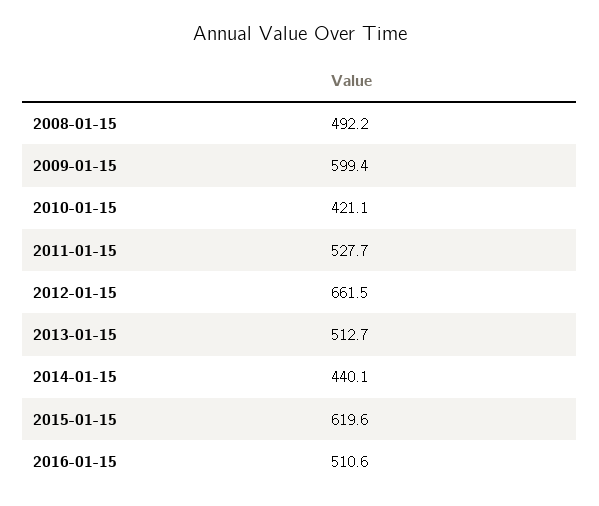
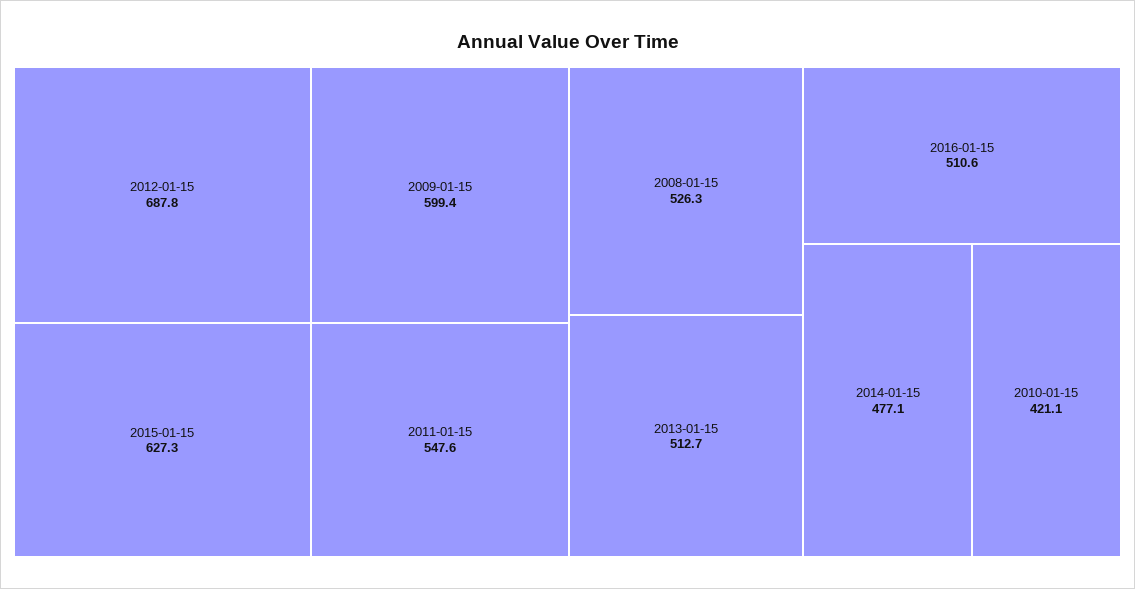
2008-01-15: 492.2 -> 526.3
2011-01-15: 527.7 -> 547.6
2012-01-15: 661.5 -> 687.8
2014-01-15: 440.1 -> 477.1
2015-01-15: 619.6 -> 627.3

